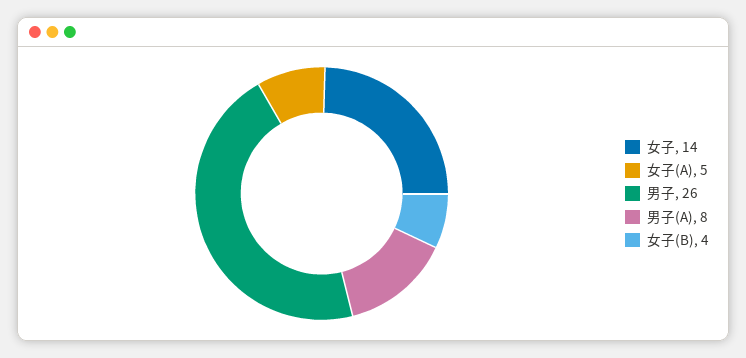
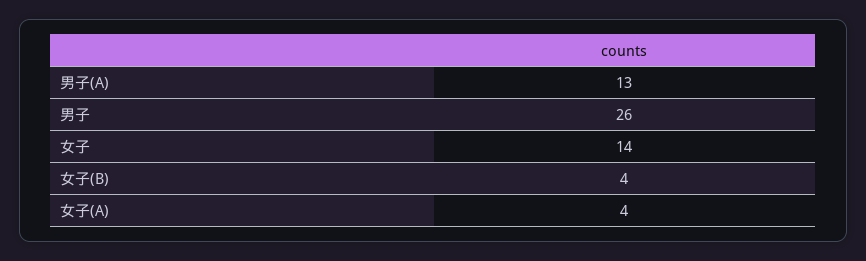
女子(A): 5 -> 4
男子(A): 8 -> 13

